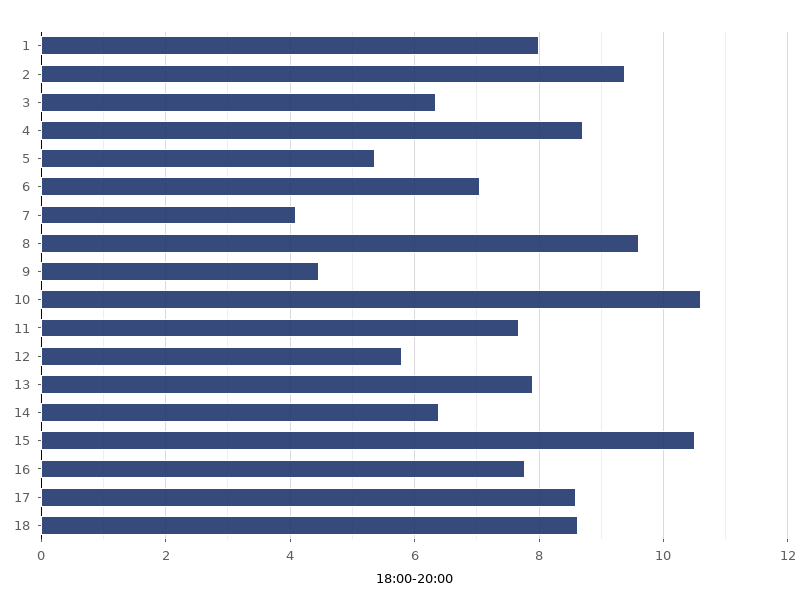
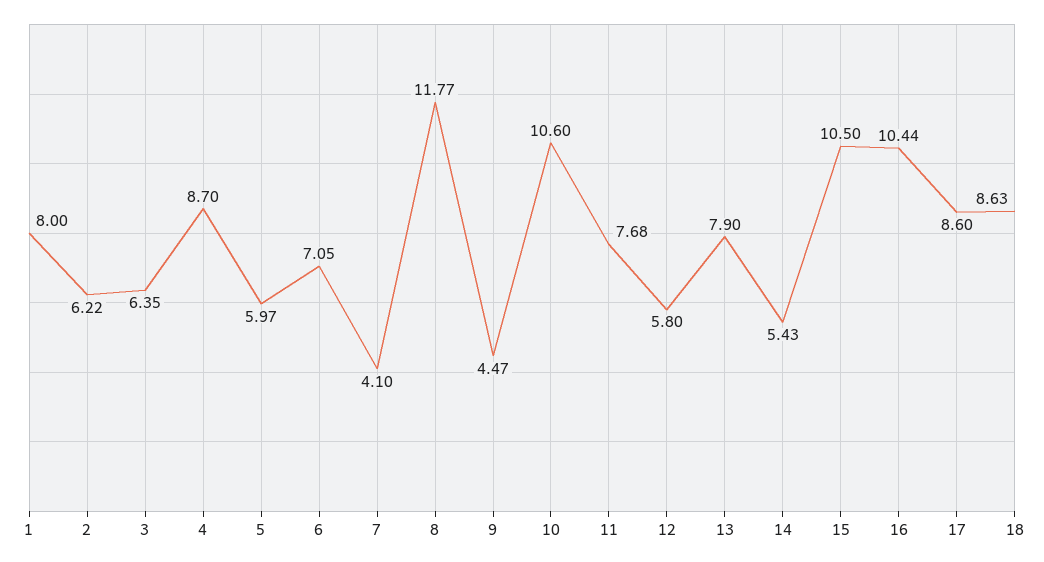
2: 9.4 -> 6.22
5: 5.4 -> 5.97
8: 9.6 -> 11.77
14: 6.4 -> 5.43
16: 7.8 -> 10.44

